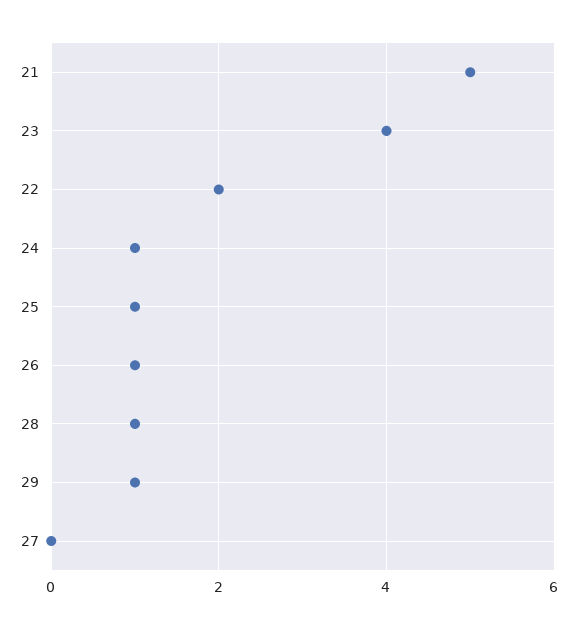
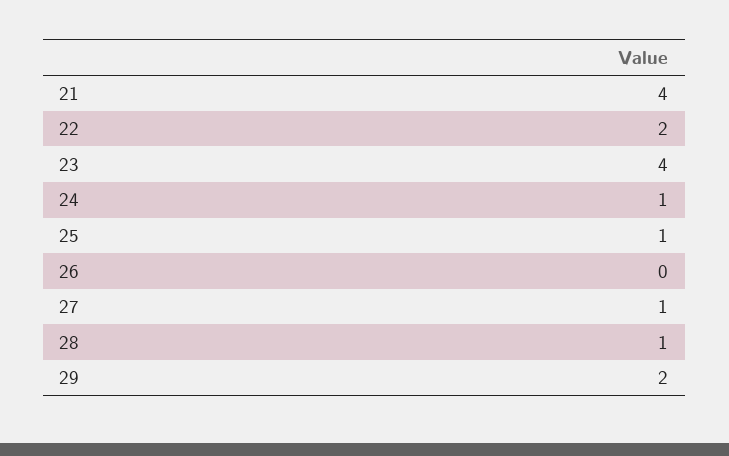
21: 5 -> 4
26: 1 -> 0
29: 1 -> 2
27: 0 -> 1

